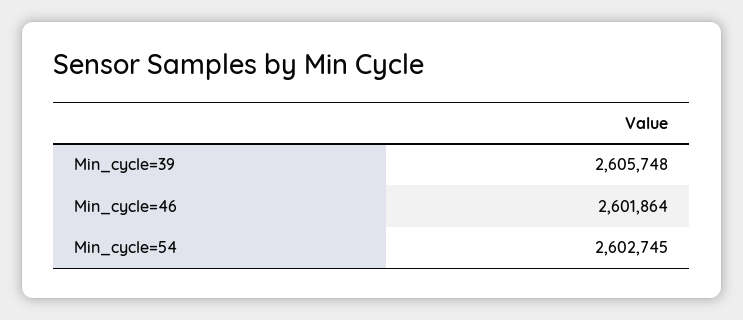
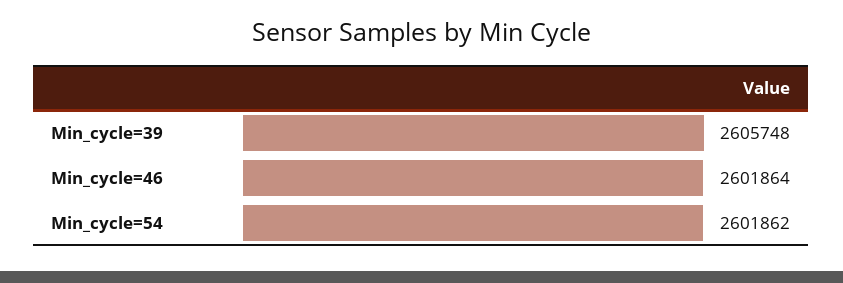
Min_cycle=54: 2602745 -> 2601862

